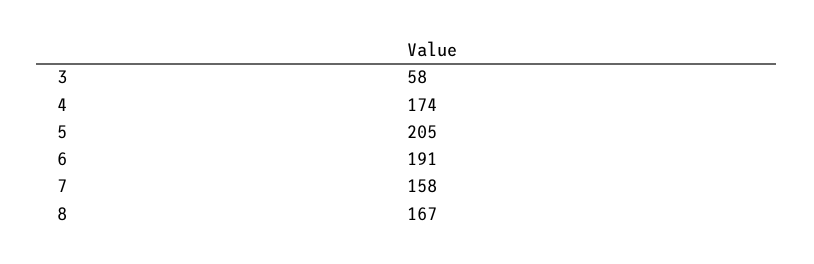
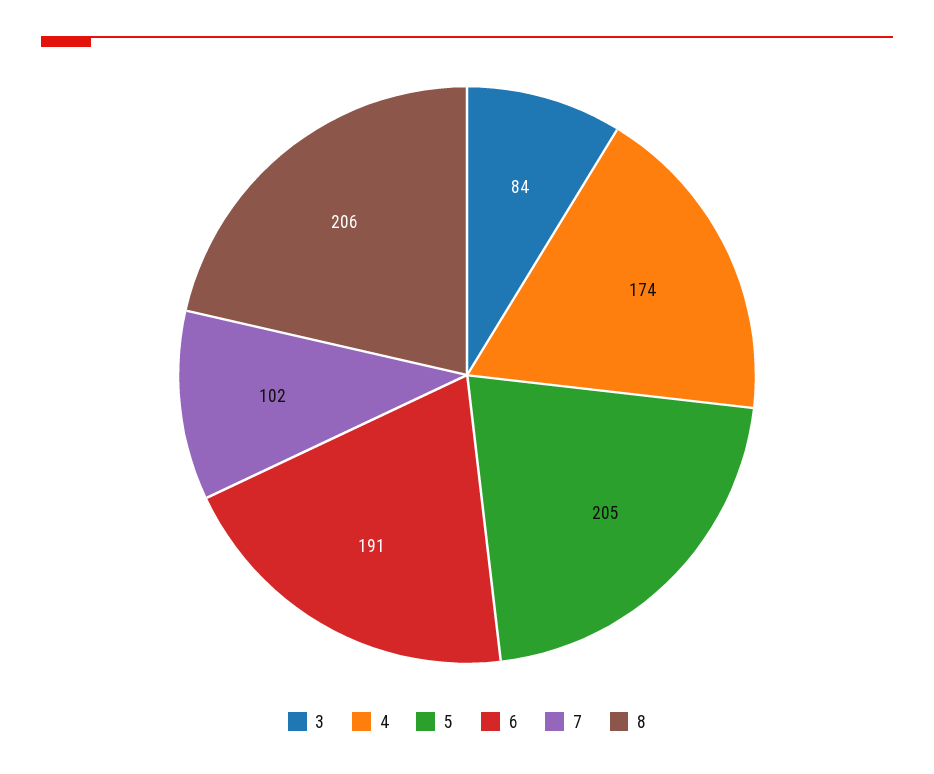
3: 58 -> 84
7: 158 -> 102
8: 167 -> 206

